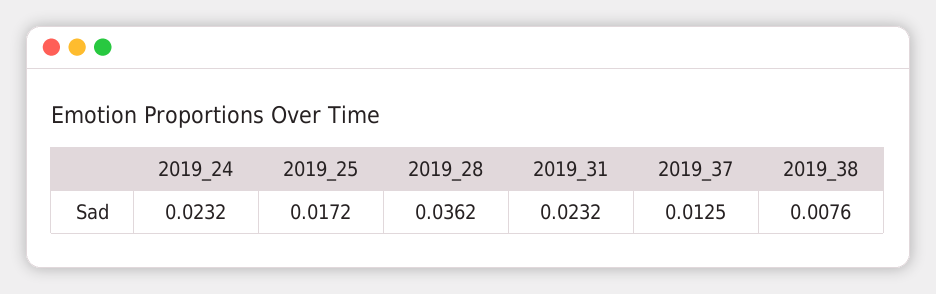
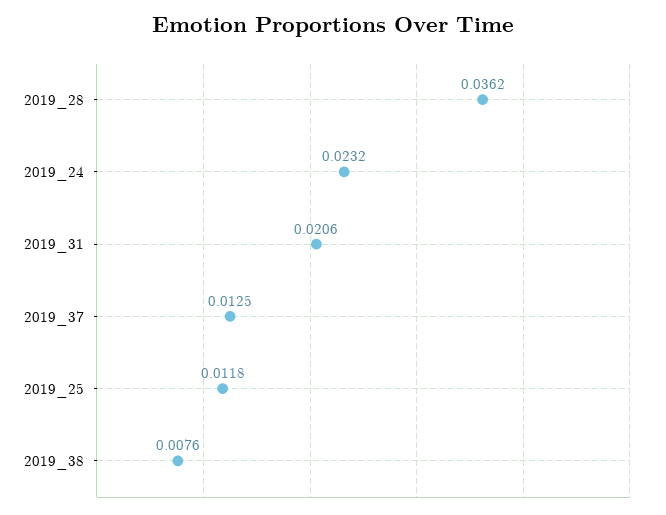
2019_25: 0.0172 -> 0.0118
2019_31: 0.0232 -> 0.0206

